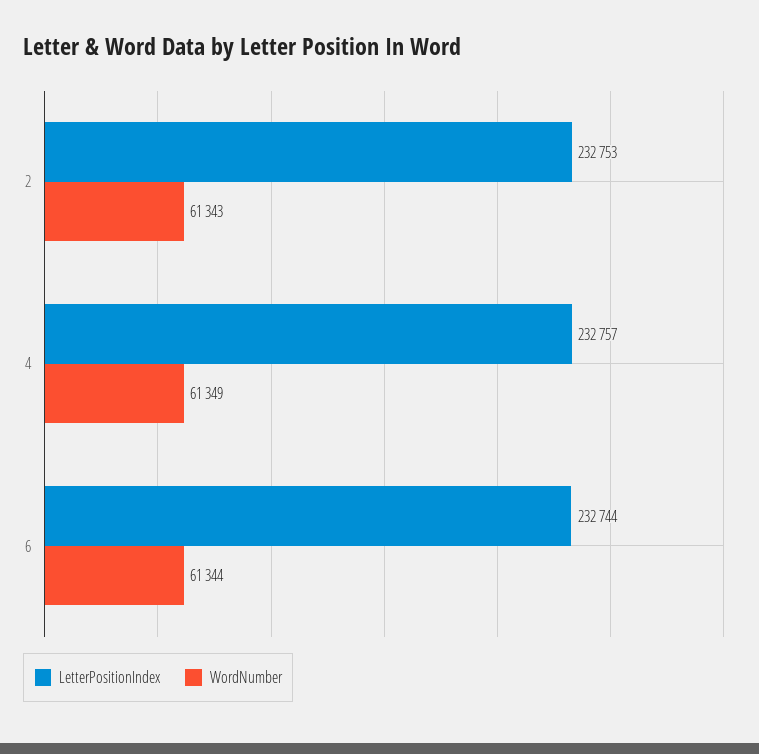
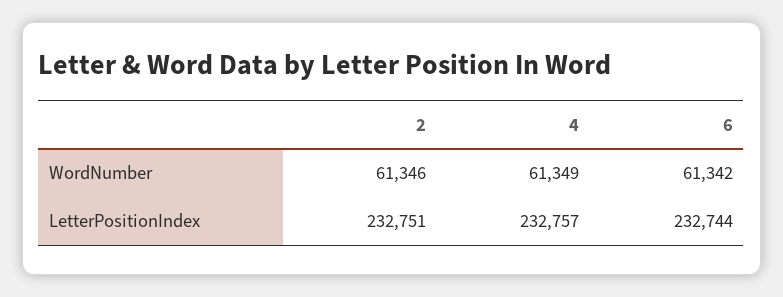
LetterPositionIndex, 2: 232753 -> 232751
WordNumber, 2: 61343 -> 61346
WordNumber, 6: 61344 -> 61342

